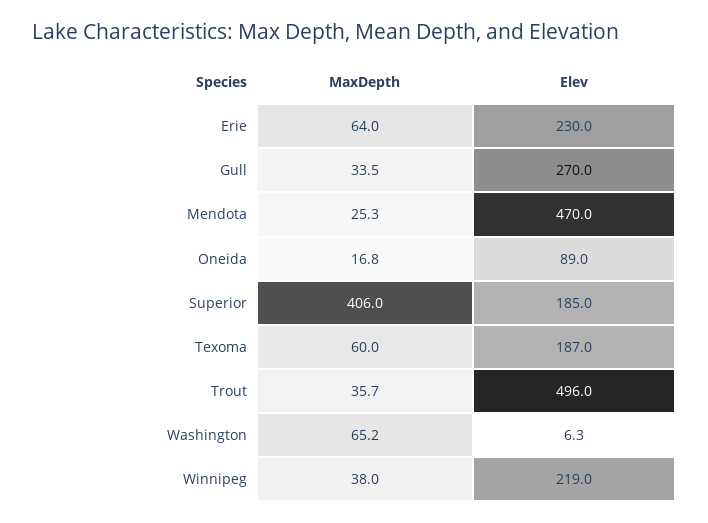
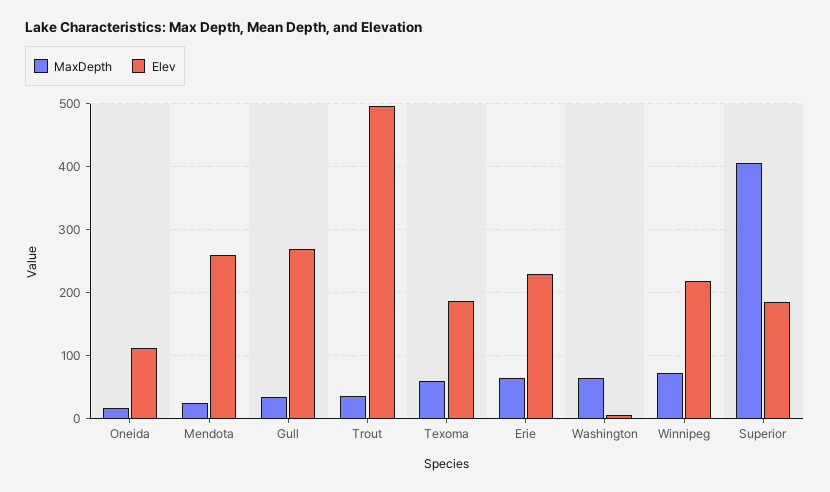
Elev, Mendota: 470 -> 260
Elev, Oneida: 89 -> 110
MaxDepth, Winnipeg: 38 -> 70

